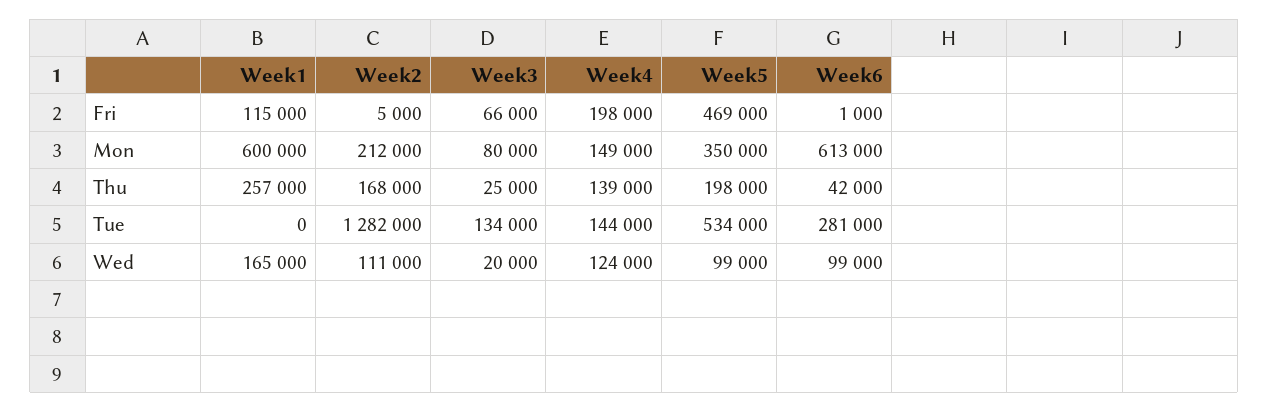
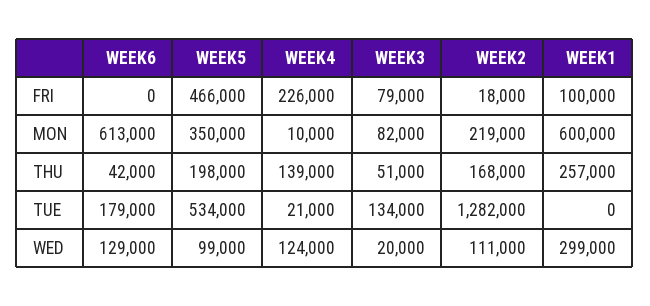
Week1, Fri: 115000 -> 100000
Week2, Fri: 5000 -> 18000
Week3, Fri: 66000 -> 79000
Week4, Fri: 198000 -> 226000
Week5, Fri: 469000 -> 466000
Week6, Fri: 1000 -> 0
Week2, Mon: 212000 -> 219000
Week3, Mon: 80000 -> 82000
Week4, Mon: 149000 -> 10000
Week3, Thu: 25000 -> 51000
Week4, Tue: 144000 -> 21000
Week6, Tue: 281000 -> 179000
Week1, Wed: 165000 -> 299000
Week6, Wed: 99000 -> 129000

